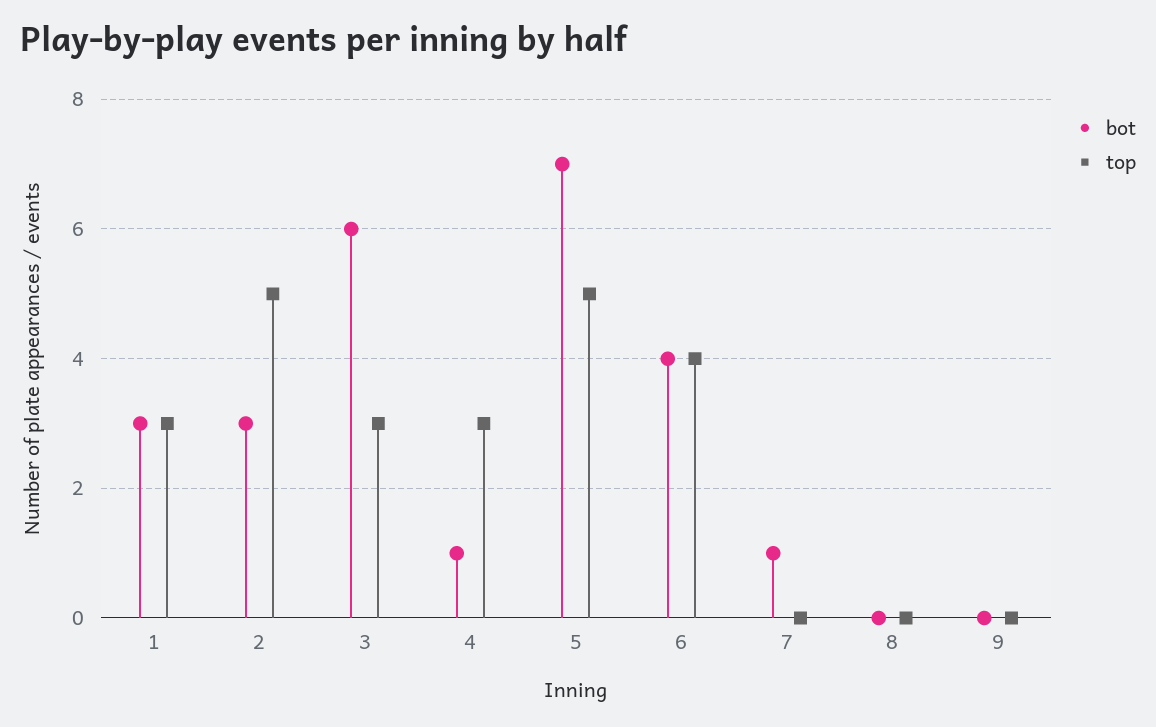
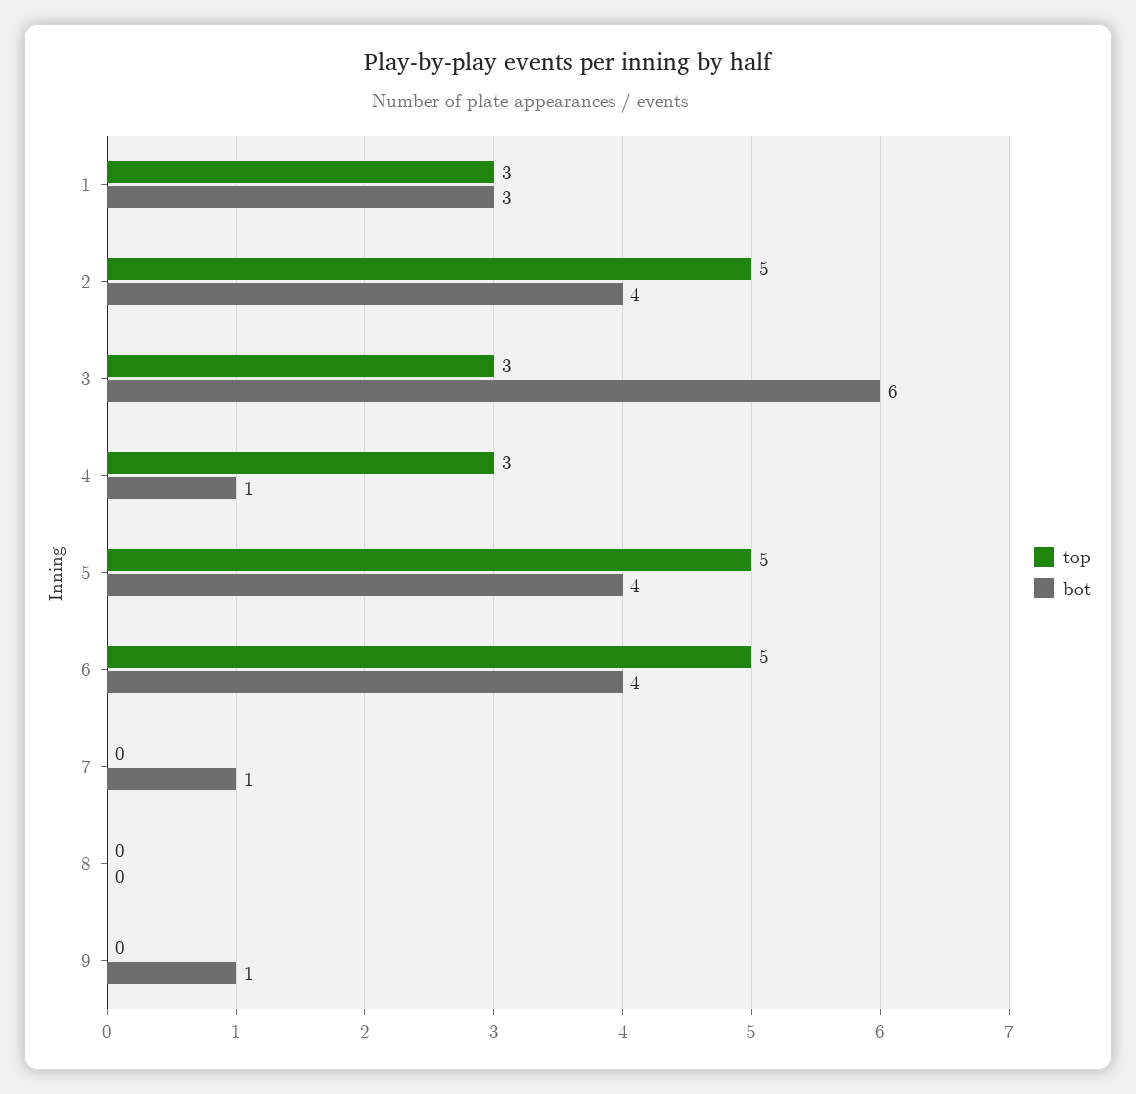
bot, 2: 3 -> 4
bot, 5: 7 -> 4
top, 6: 4 -> 5
bot, 9: 0 -> 1

